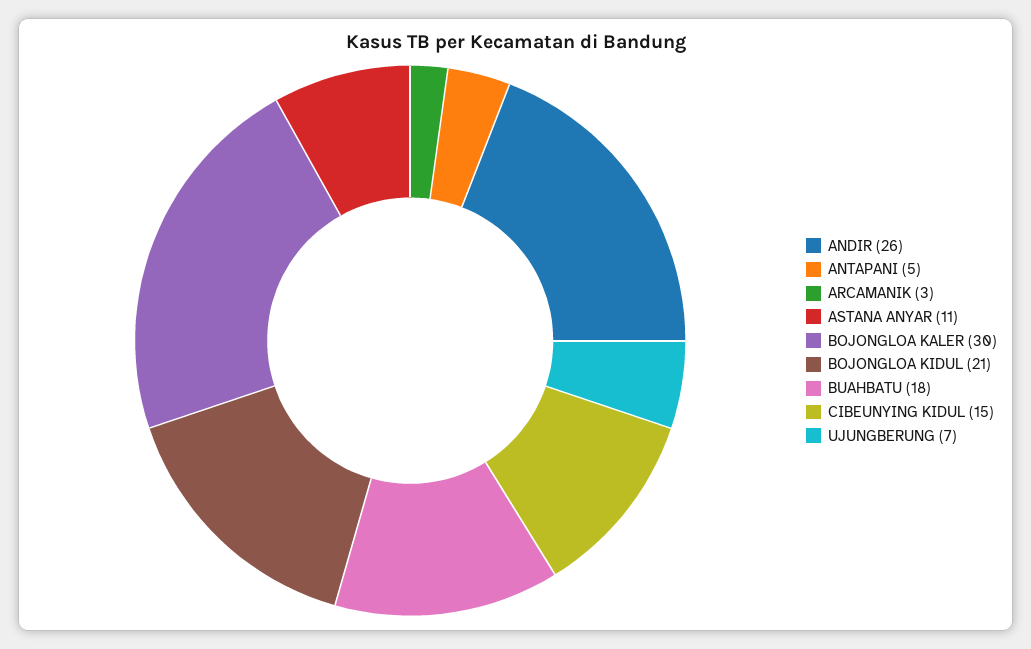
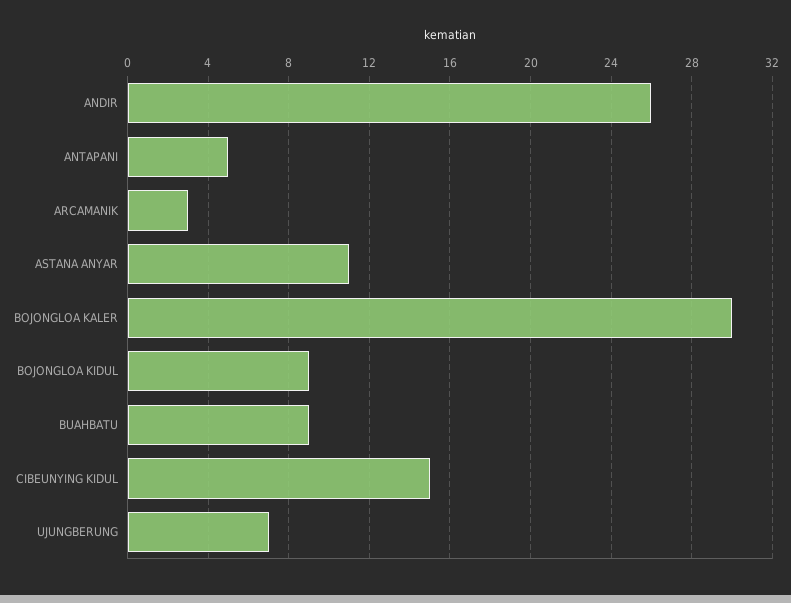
BOJONGLOA KIDUL: 21 -> 9
BUAHBATU: 18 -> 9

